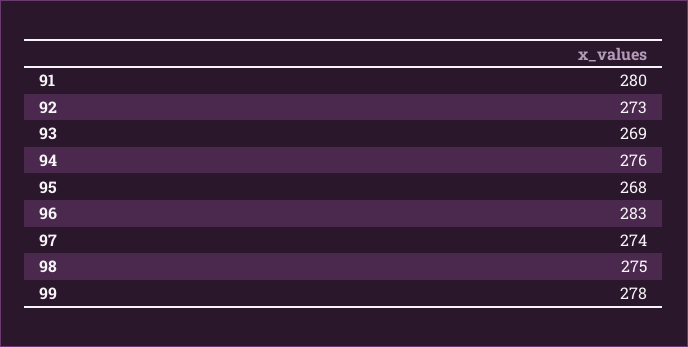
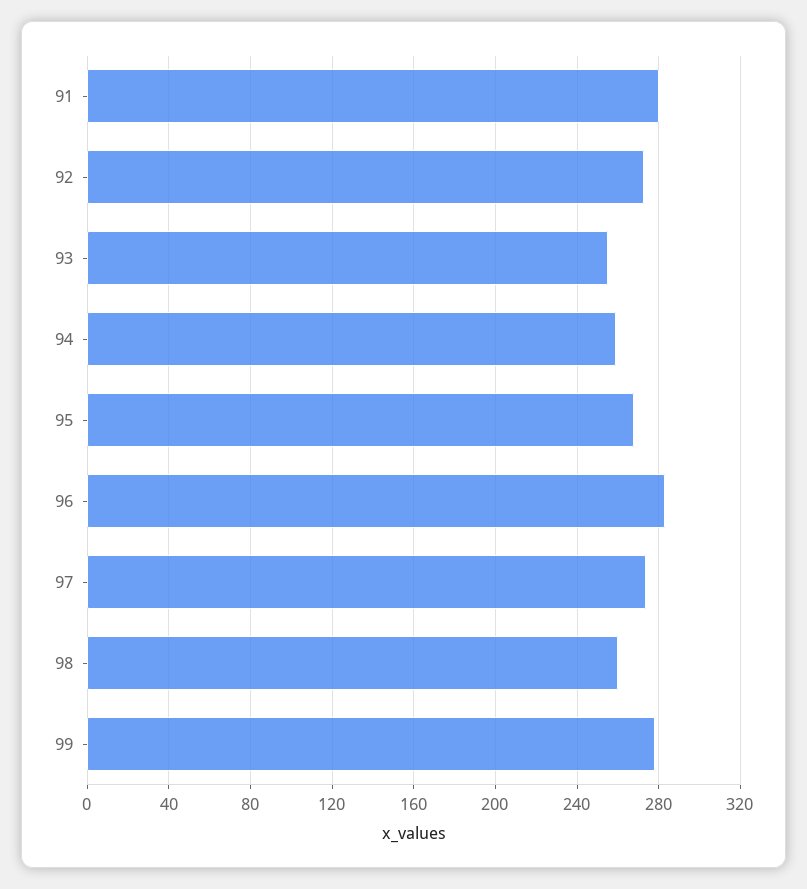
93: 269 -> 255
94: 276 -> 260
98: 275 -> 260

